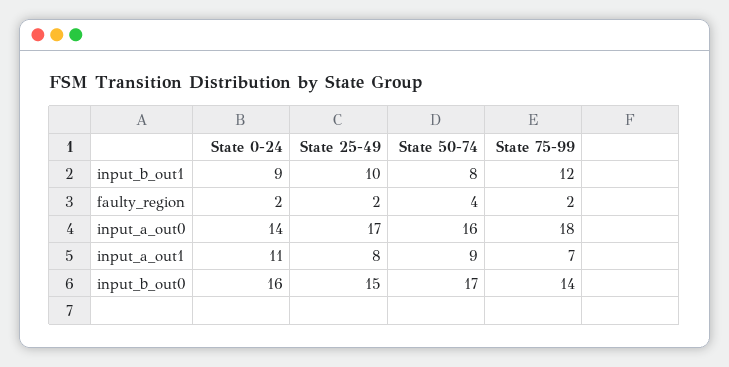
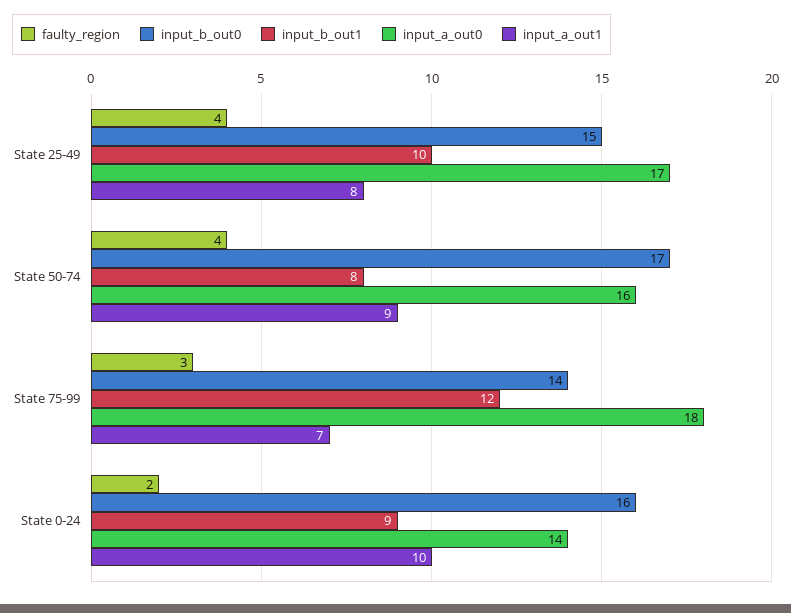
faulty_region, State 25-49: 2 -> 4
faulty_region, State 75-99: 2 -> 3
input_a_out1, State 0-24: 11 -> 10

